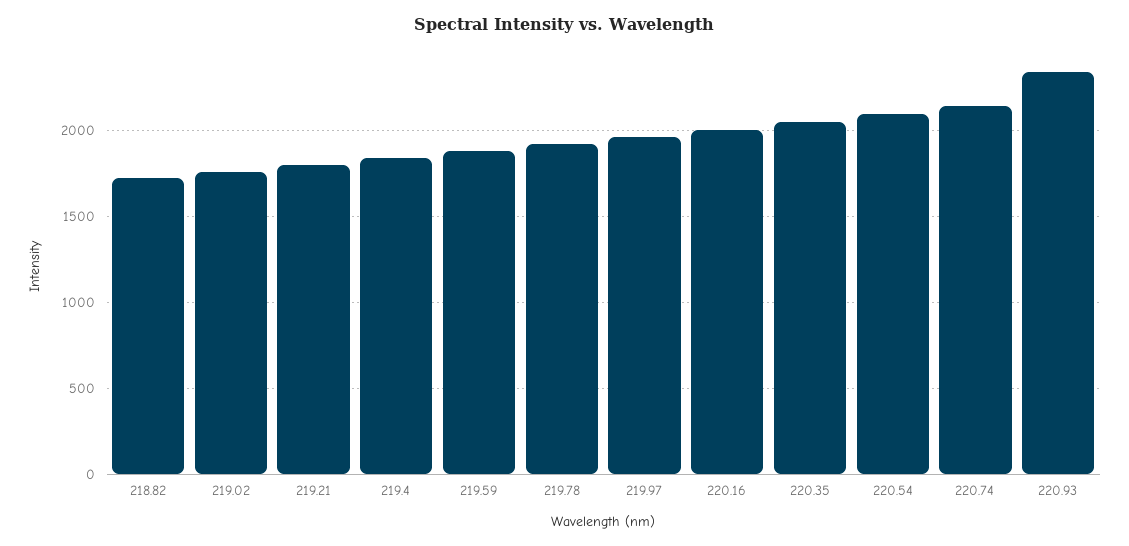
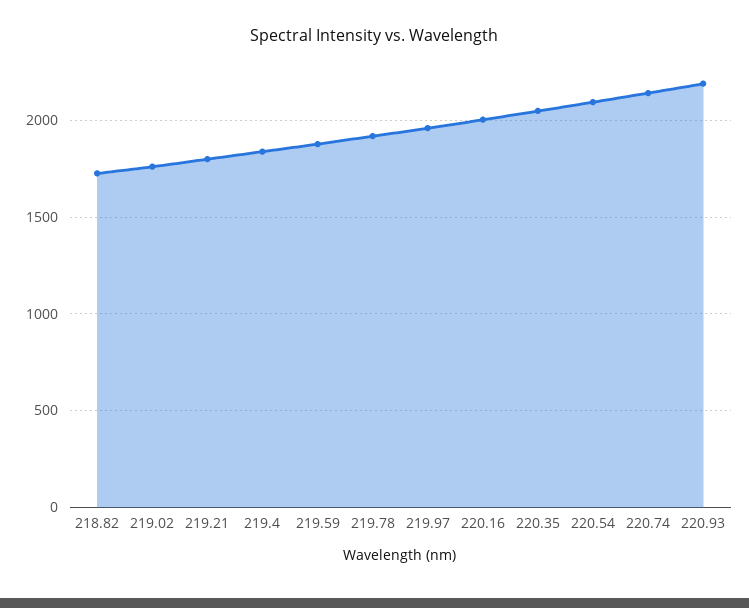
220.93: 2350 -> 2200

